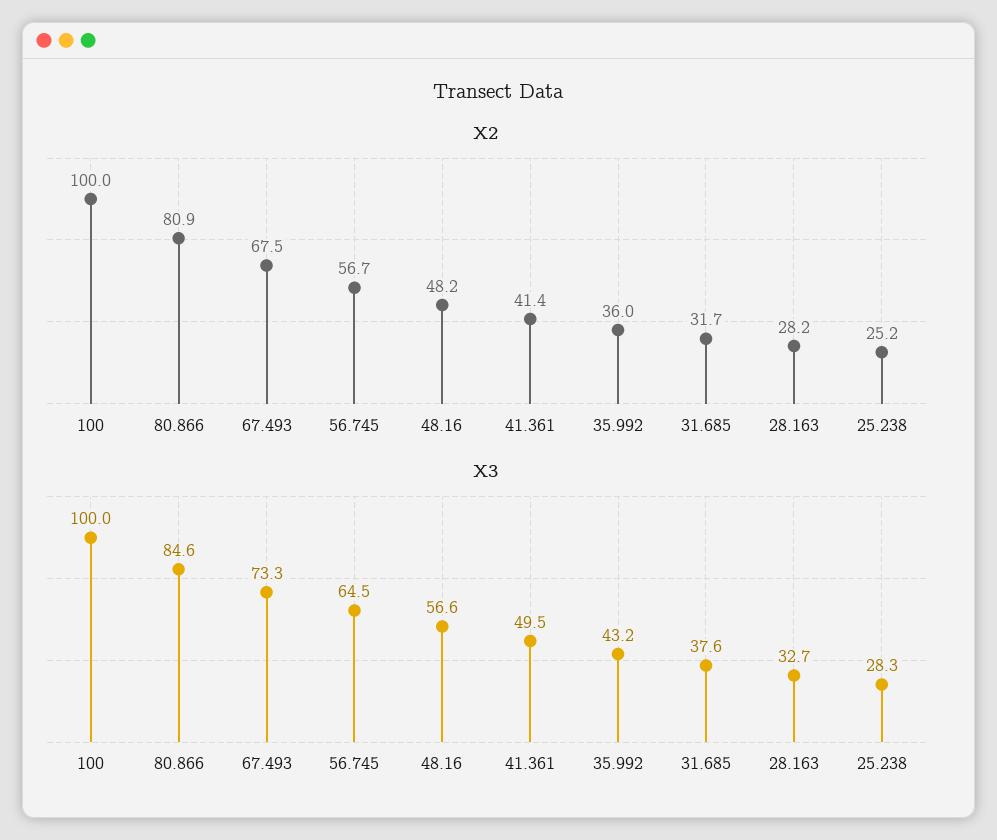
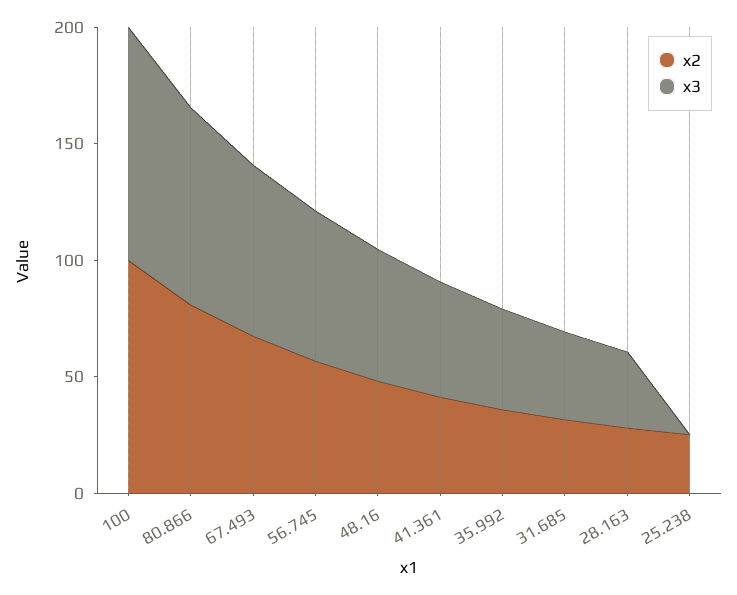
X3, 25.238: 28.3 -> 0

